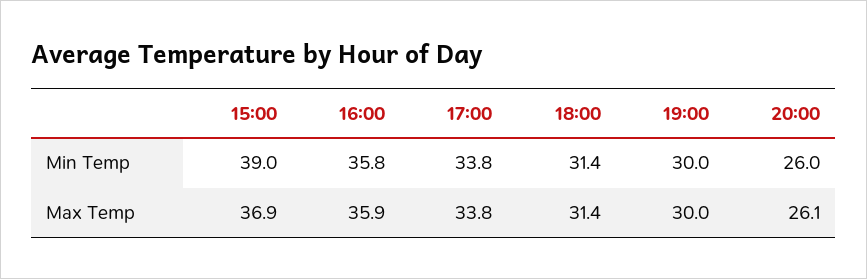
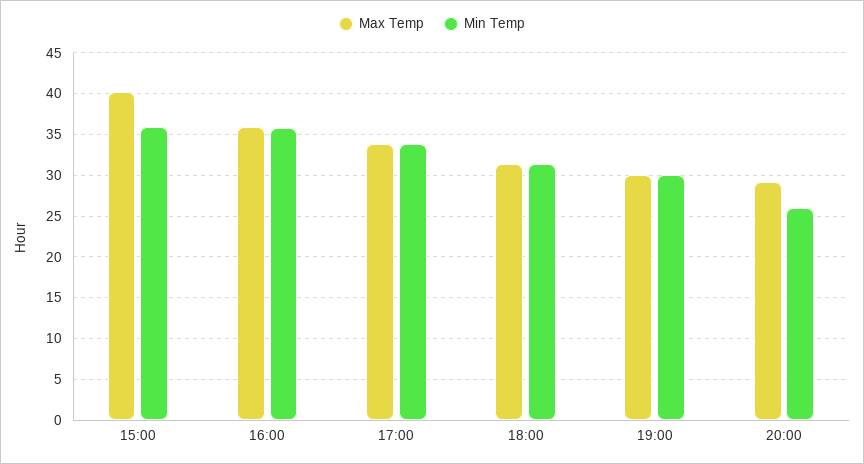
Min Temp, 15:00: 39 -> 36
Max Temp, 15:00: 36.9 -> 40
Max Temp, 20:00: 26.1 -> 29

